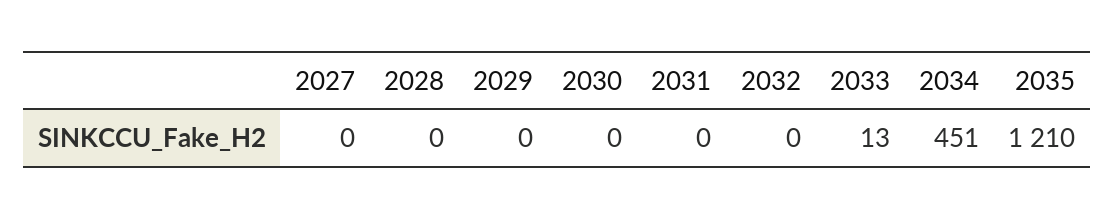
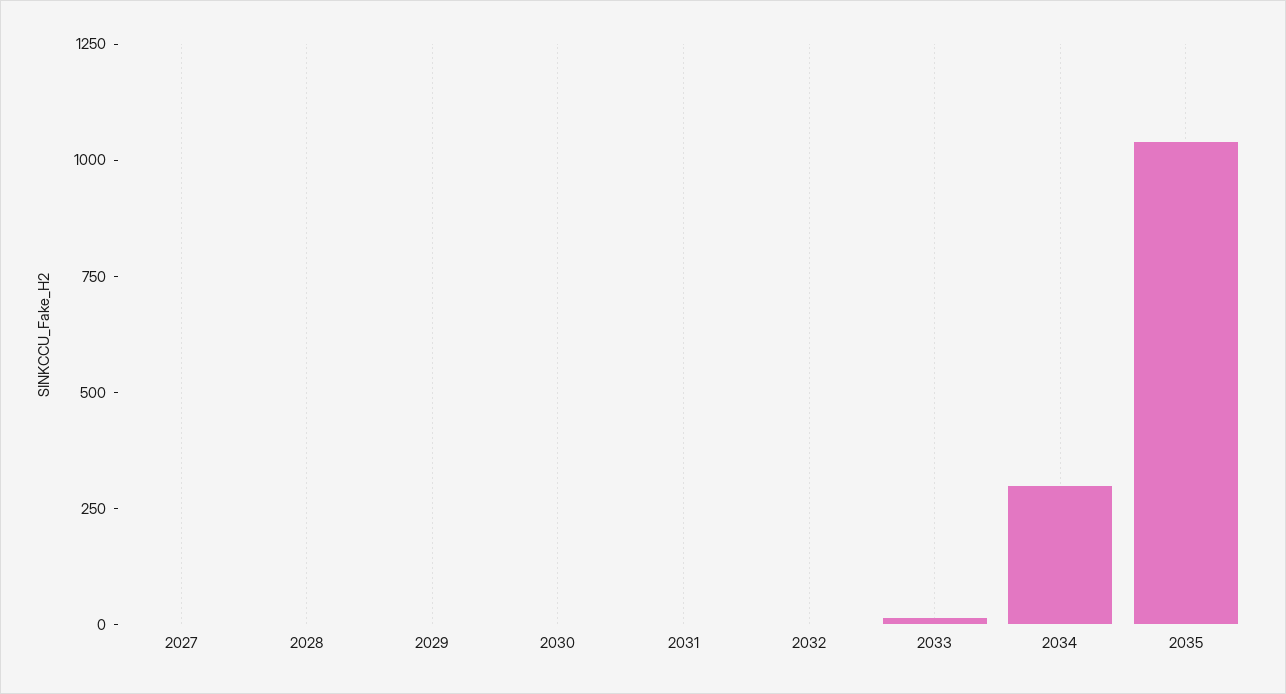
2034: 451 -> 300
2035: 1210 -> 1050

